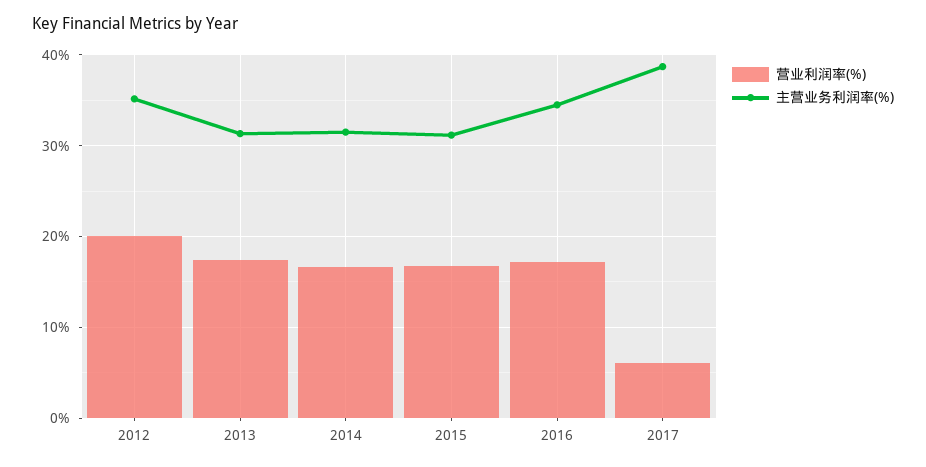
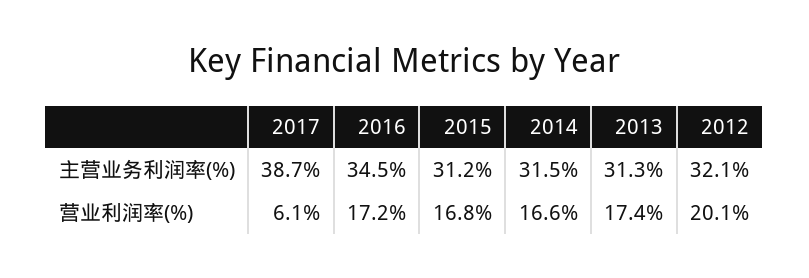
主营业务利润率(%), 2012: 35 -> 32.1

